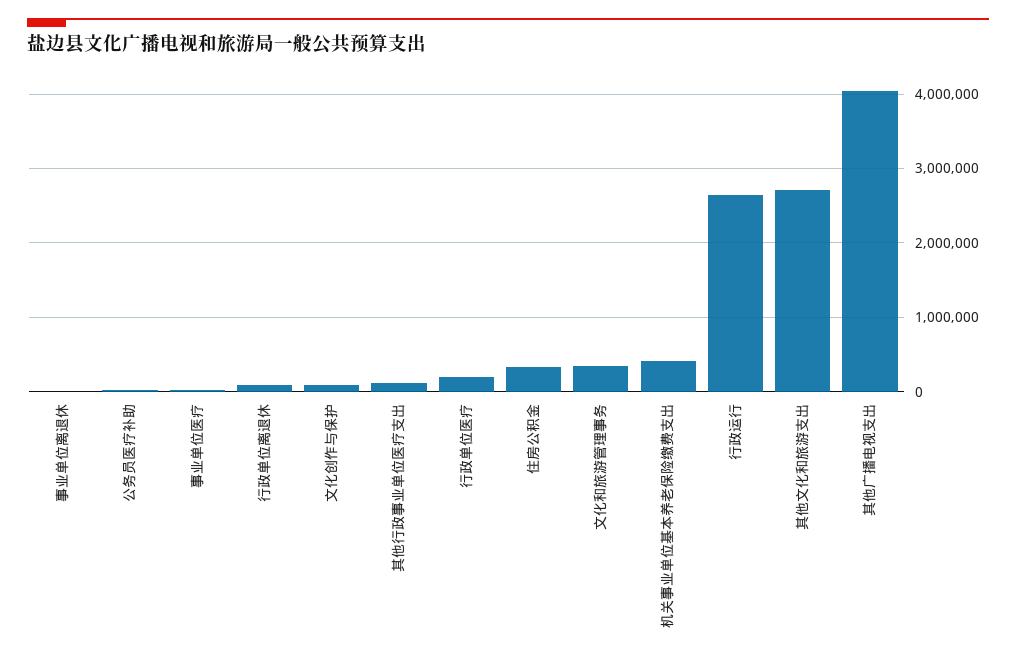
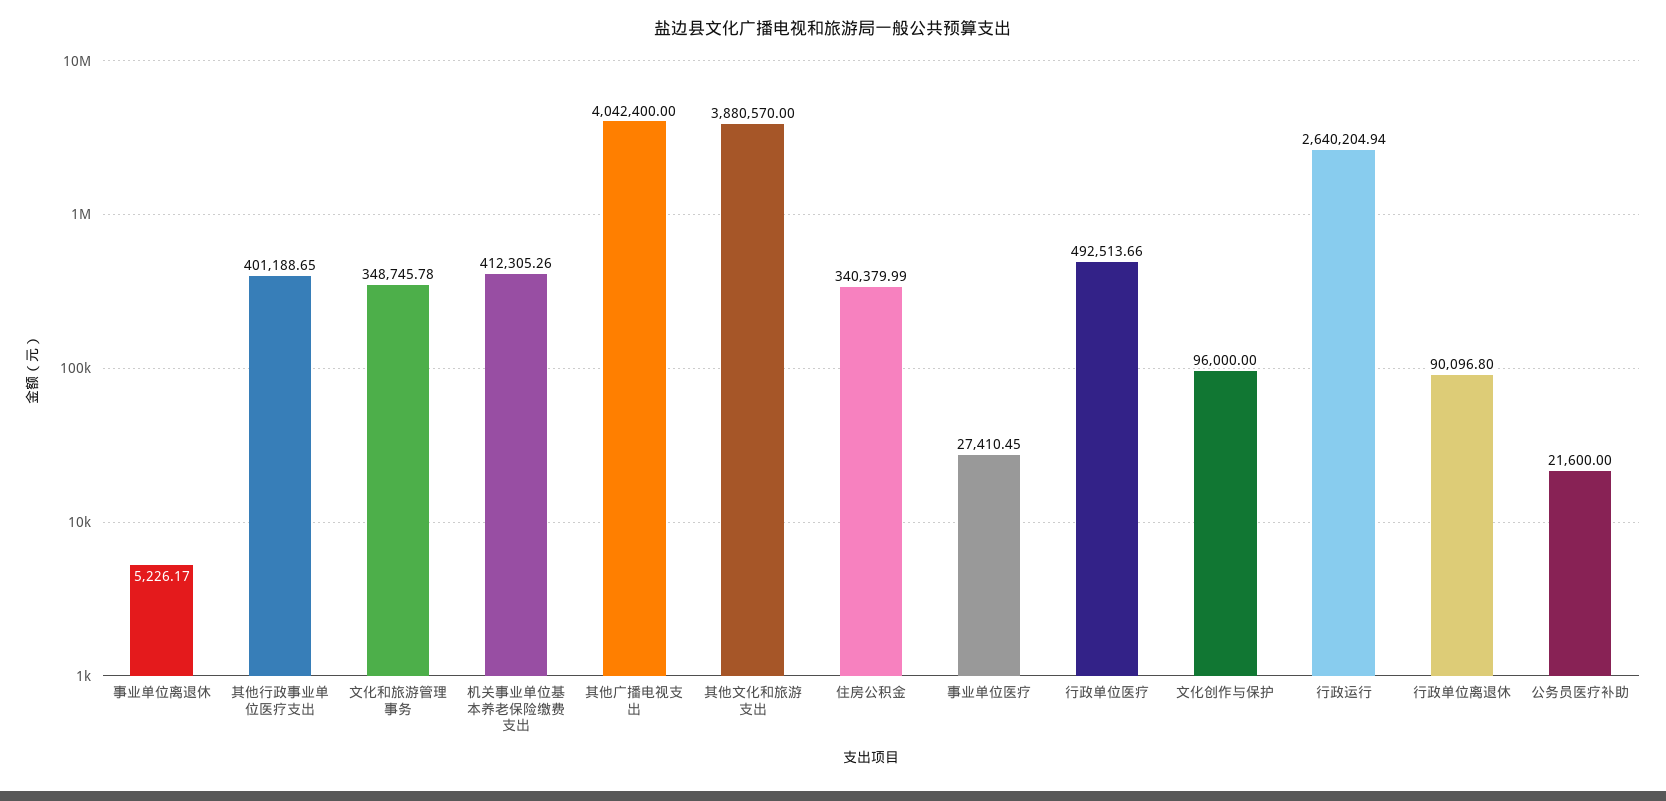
其他行政事业单位医疗支出: 100000 -> 401188.65
行政单位医疗: 200000 -> 492513.66
其他文化和旅游支出: 2700000 -> 3880570

